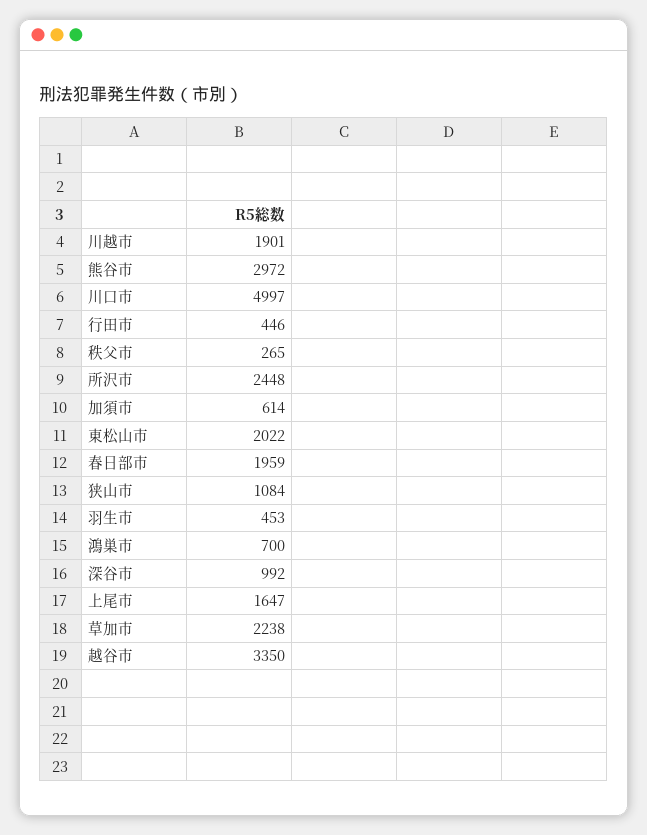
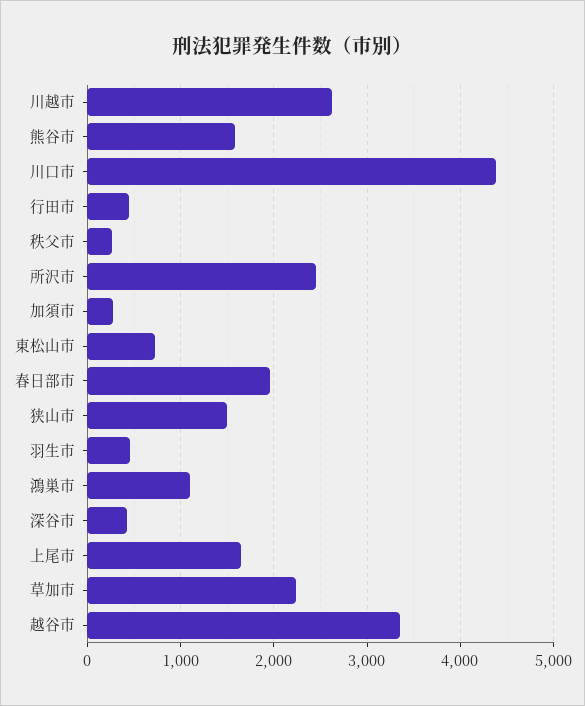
川越市: 1901 -> 2600
熊谷市: 2972 -> 1600
川口市: 4997 -> 4400
加須市: 614 -> 300
東松山市: 2022 -> 700
狭山市: 1084 -> 1500
鴻巣市: 700 -> 1100
深谷市: 992 -> 400

